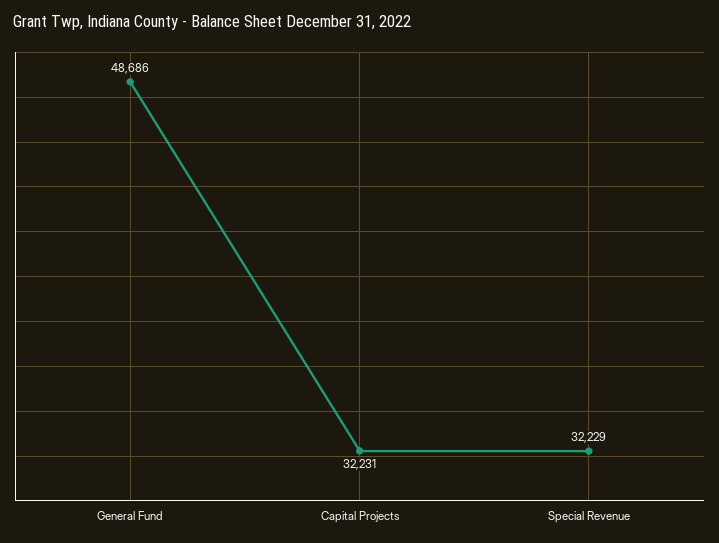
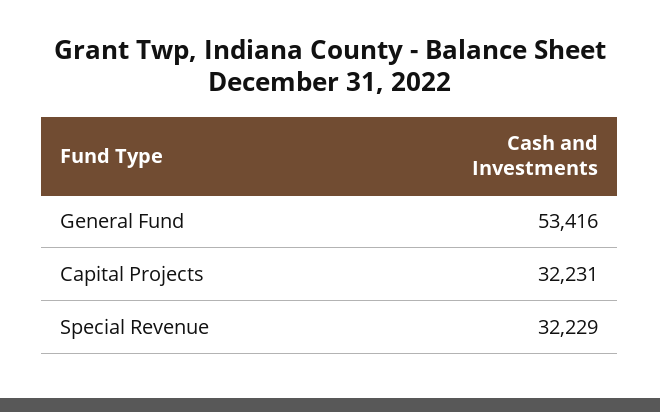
General Fund: 48686 -> 53416

